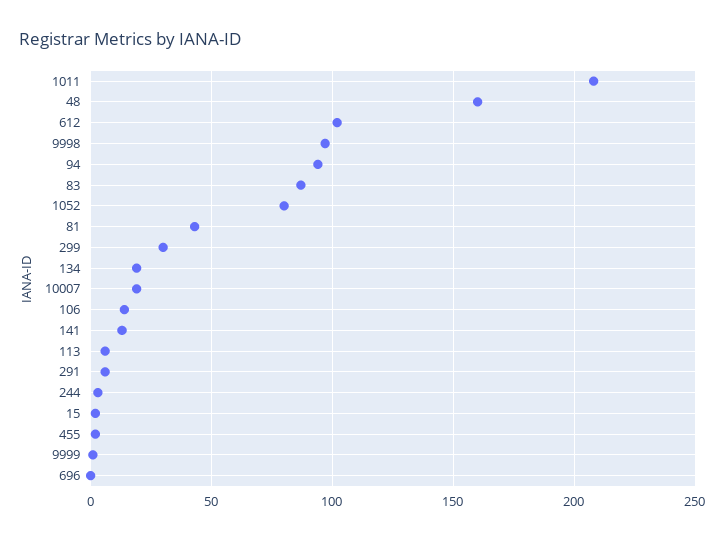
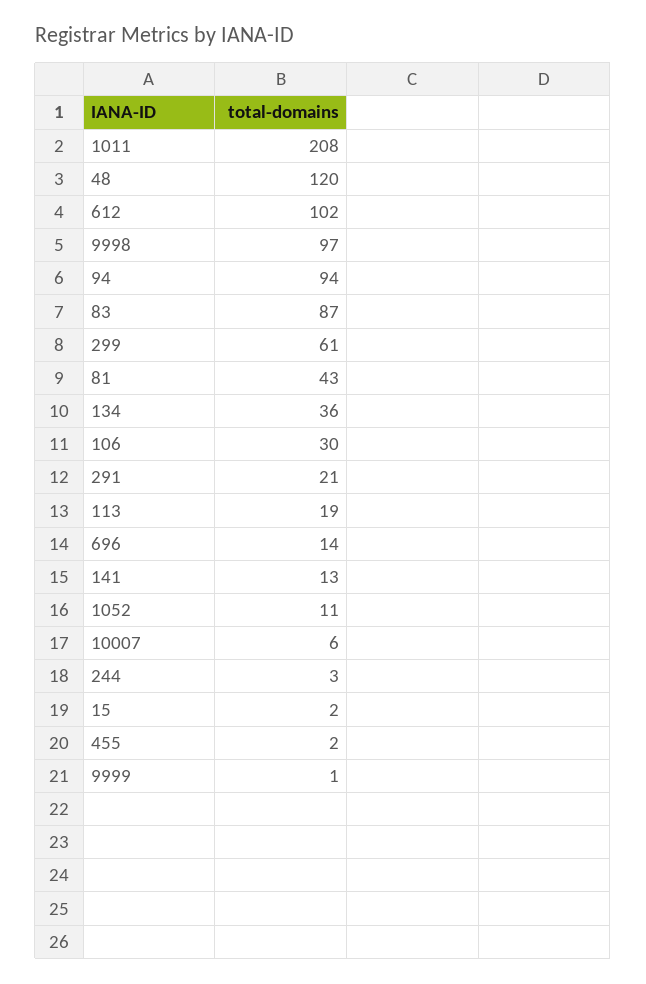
48: 160 -> 120
1052: 80 -> 11
299: 30 -> 61
134: 20 -> 36
10007: 20 -> 6
106: 15 -> 30
113: 5 -> 19
291: 5 -> 21
696: 0 -> 14

